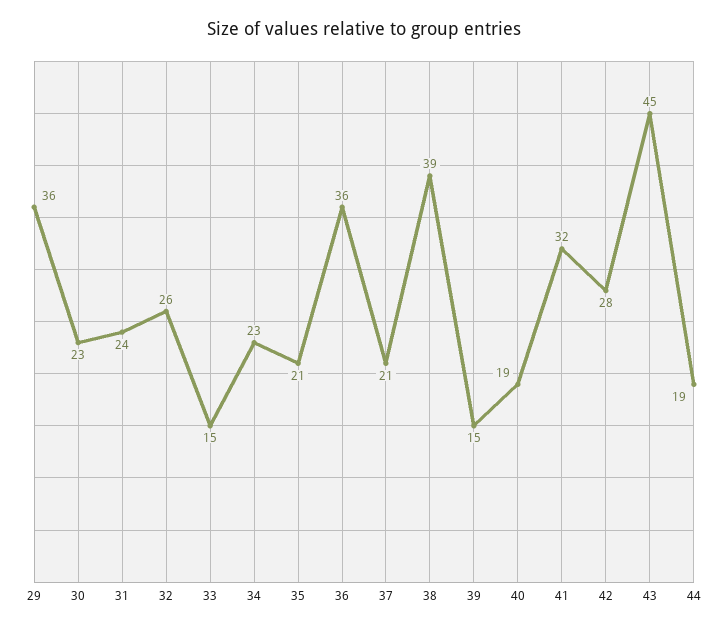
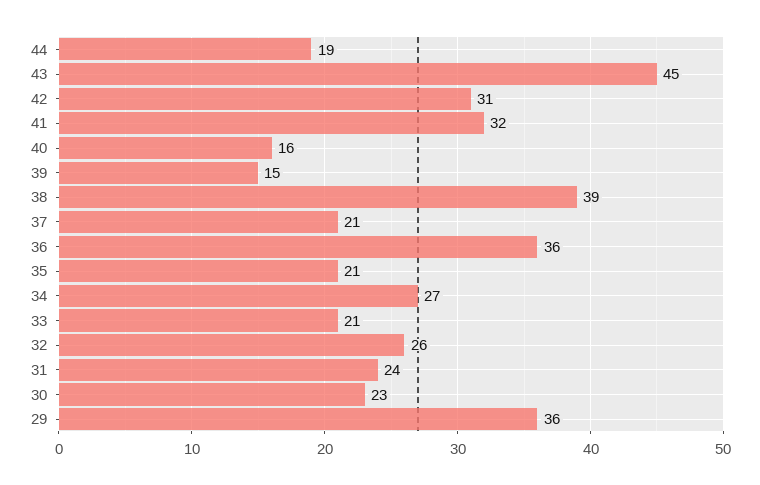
33: 15 -> 21
34: 23 -> 27
40: 19 -> 16
42: 28 -> 31

